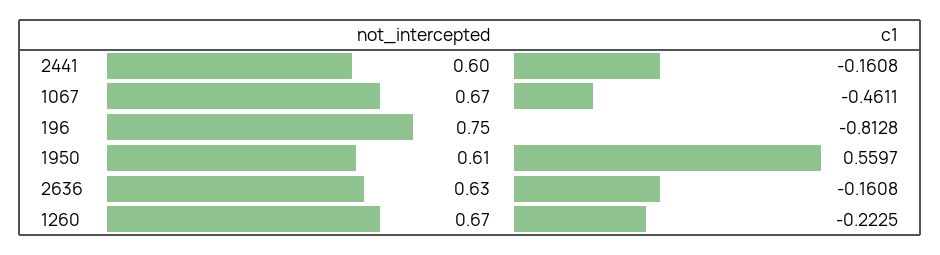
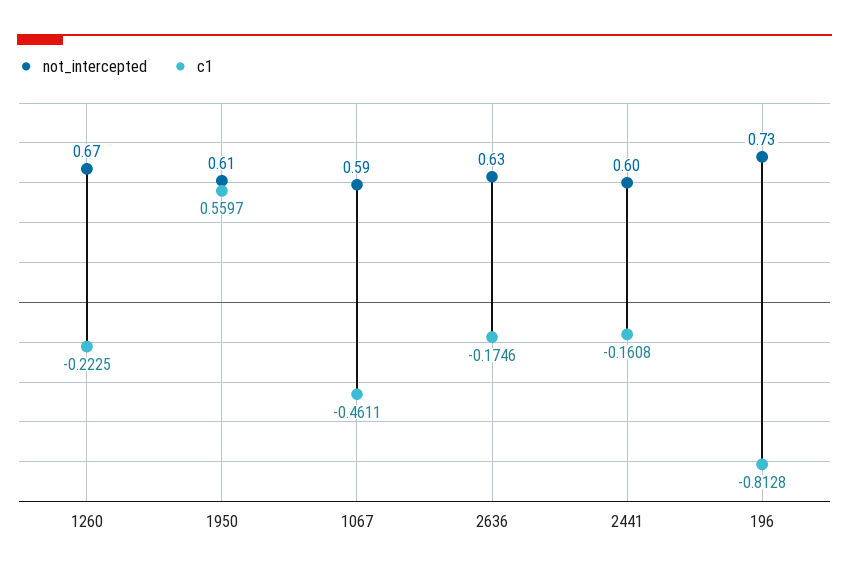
not_intercepted, 1067: 0.67 -> 0.59
not_intercepted, 196: 0.75 -> 0.73
c1, 2636: -0.1608 -> -0.1746

